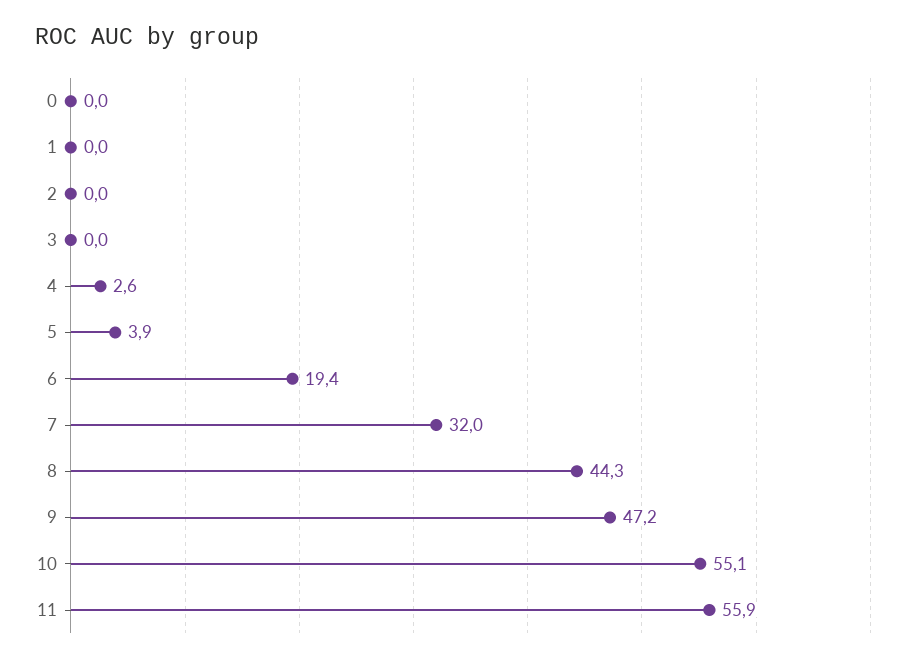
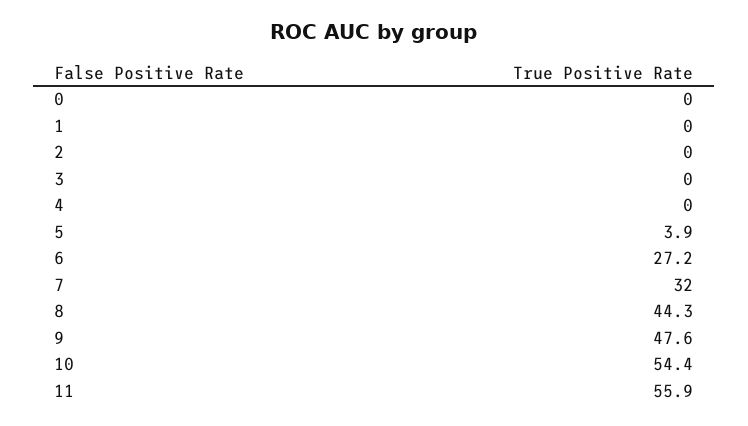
4: 2.6 -> 0
6: 19.4 -> 27.2
9: 47.2 -> 47.6
10: 55.1 -> 54.4

